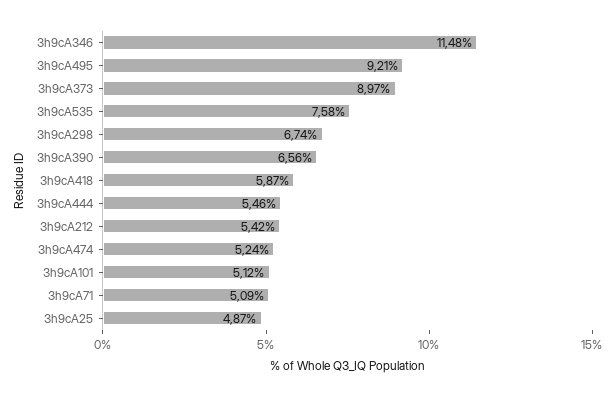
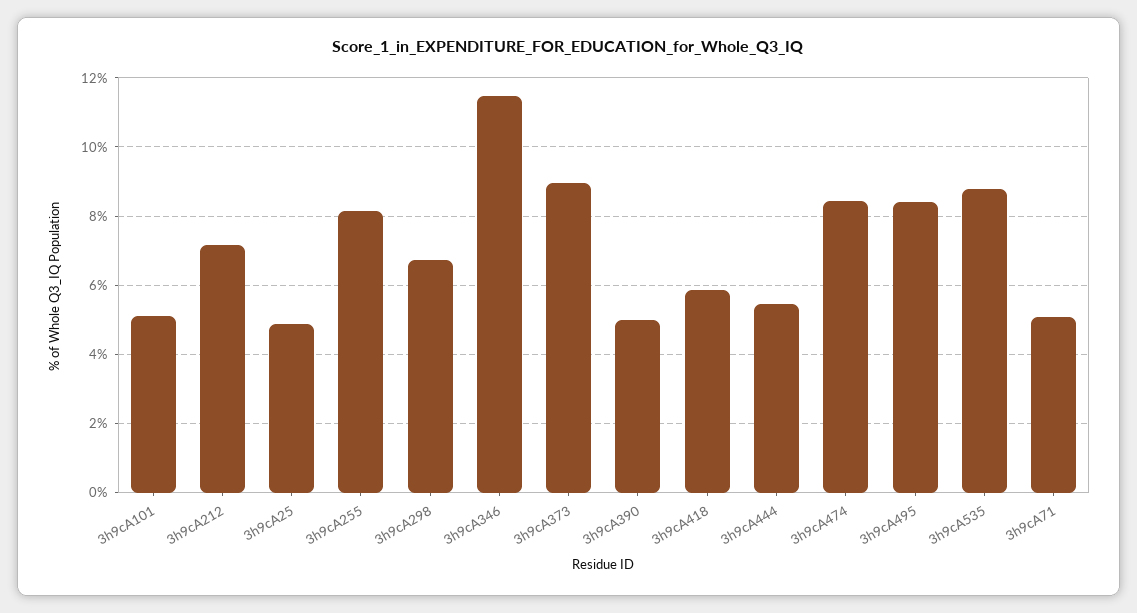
3h9cA495: 9.21 -> 8.4
3h9cA535: 7.58 -> 8.8
3h9cA390: 6.56 -> 5
3h9cA212: 5.42 -> 7.2
3h9cA474: 5.24 -> 8.4
3h9cA255: none -> 8.2

